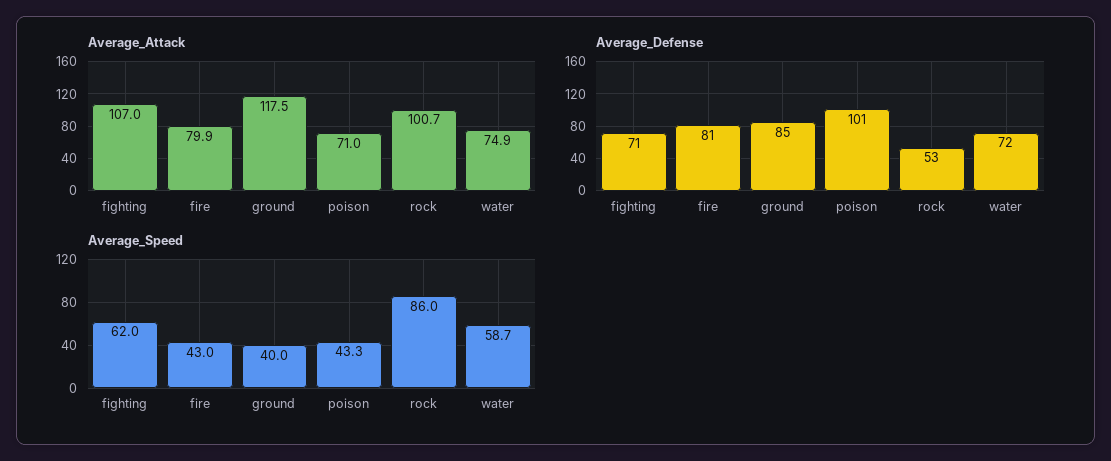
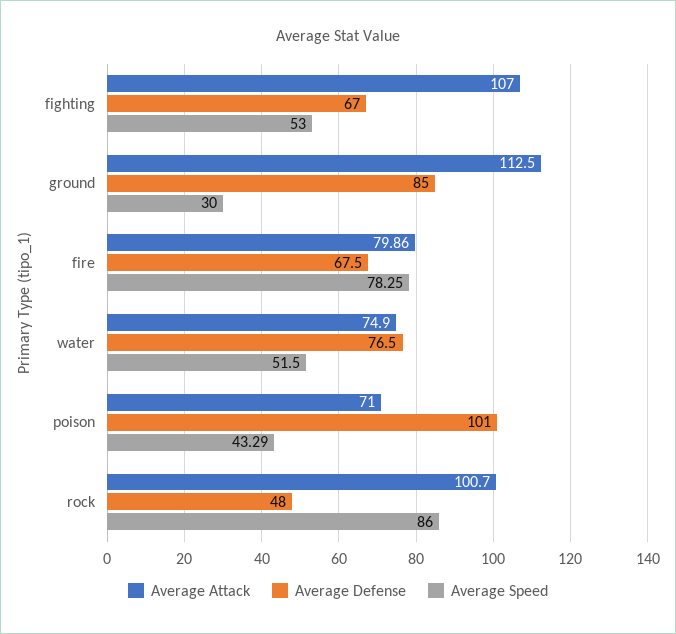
Average_Attack, ground: 117.5 -> 112.5
Average_Defense, fighting: 71 -> 67
Average_Defense, fire: 81 -> 67.5
Average_Defense, rock: 53 -> 48
Average_Defense, water: 72 -> 76.5
Average_Speed, fighting: 62 -> 53
Average_Speed, fire: 43 -> 78.25
Average_Speed, ground: 40 -> 30
Average_Speed, water: 58.7 -> 51.5

